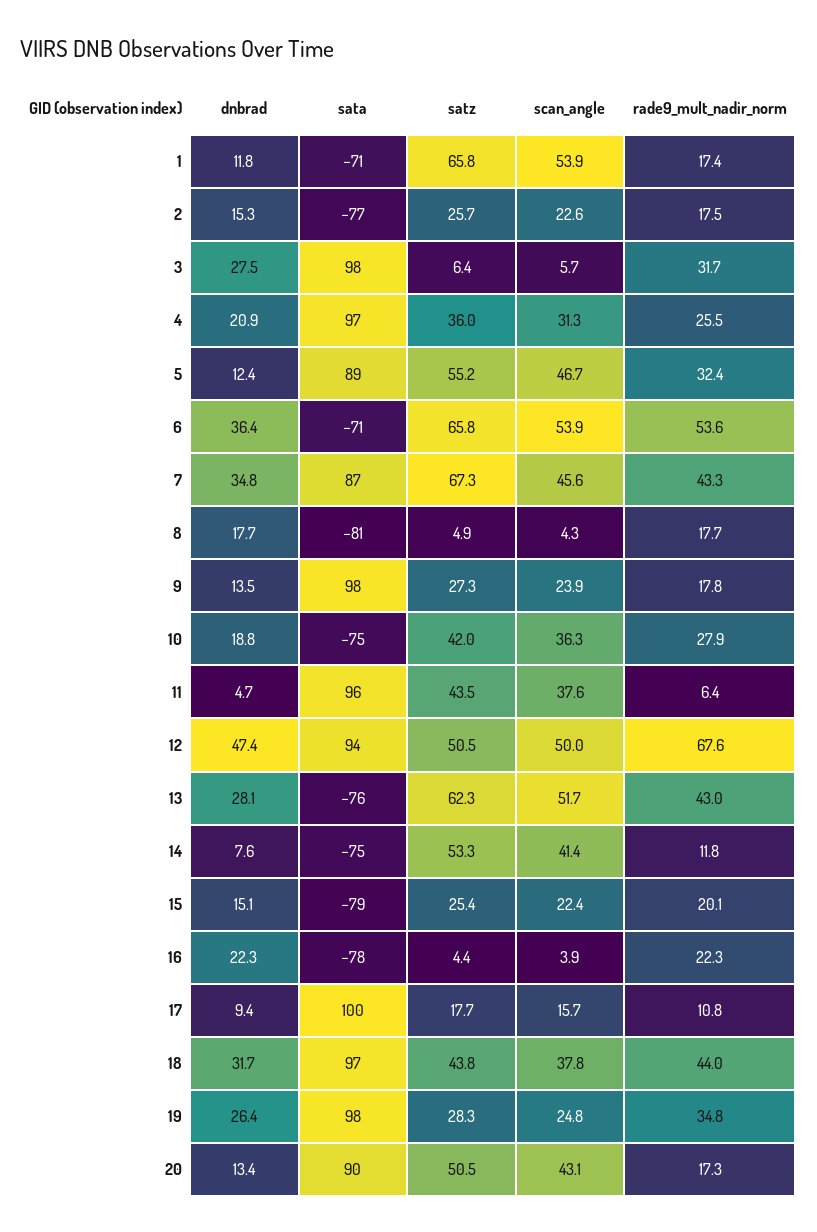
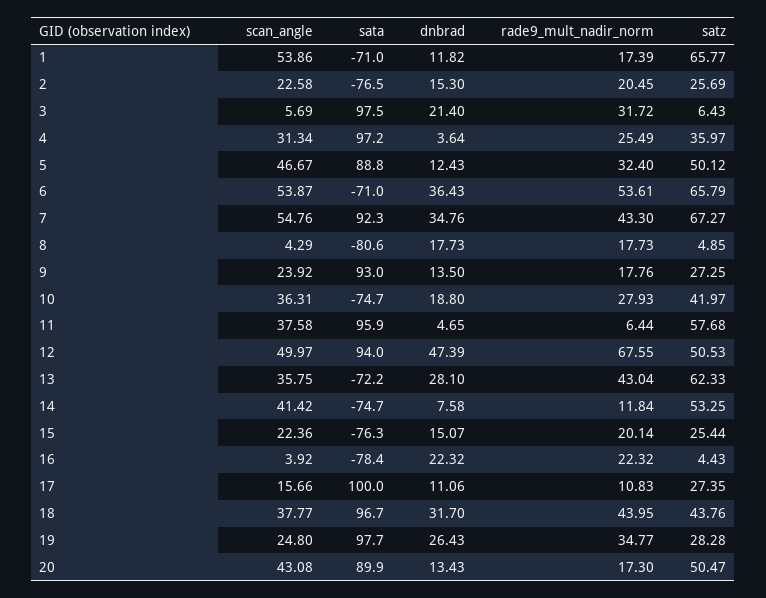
rade9_mult_nadir_norm, 2: 17.5 -> 20.45
dnbrad, 3: 27.5 -> 21.4
dnbrad, 4: 20.9 -> 3.64
satz, 5: 55.2 -> 50.12
sata, 7: 87 -> 92.3
scan_angle, 7: 45.6 -> 54.76
sata, 9: 98 -> 93
satz, 11: 43.5 -> 57.68
sata, 13: -76 -> -72.2
scan_angle, 13: 51.7 -> 35.75
sata, 15: -79 -> -76.3
dnbrad, 17: 9.4 -> 11.06
satz, 17: 17.7 -> 27.35

